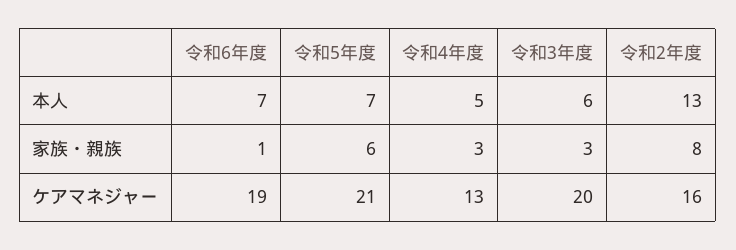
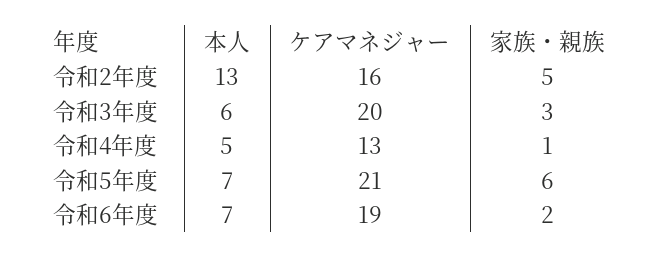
令和6年度, 家族・親族: 1 -> 2
令和4年度, 家族・親族: 3 -> 1
令和2年度, 家族・親族: 8 -> 5

